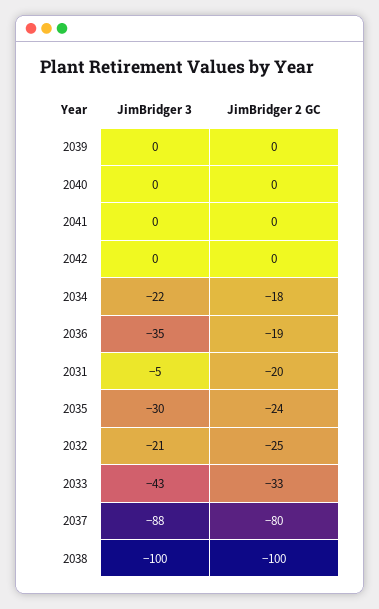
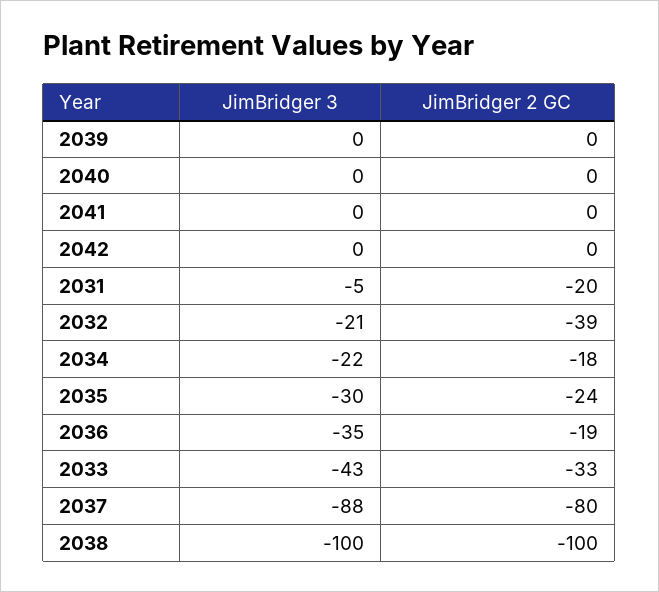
JimBridger 2 GC, 2032: -25 -> -39

